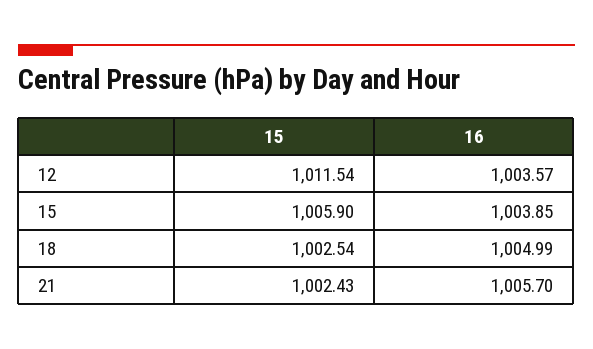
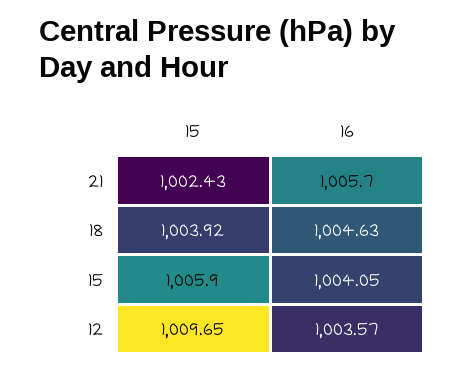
15, 12: 1011.54 -> 1009.65
16, 15: 1003.85 -> 1004.05
15, 18: 1002.54 -> 1003.92
16, 18: 1004.99 -> 1004.63

